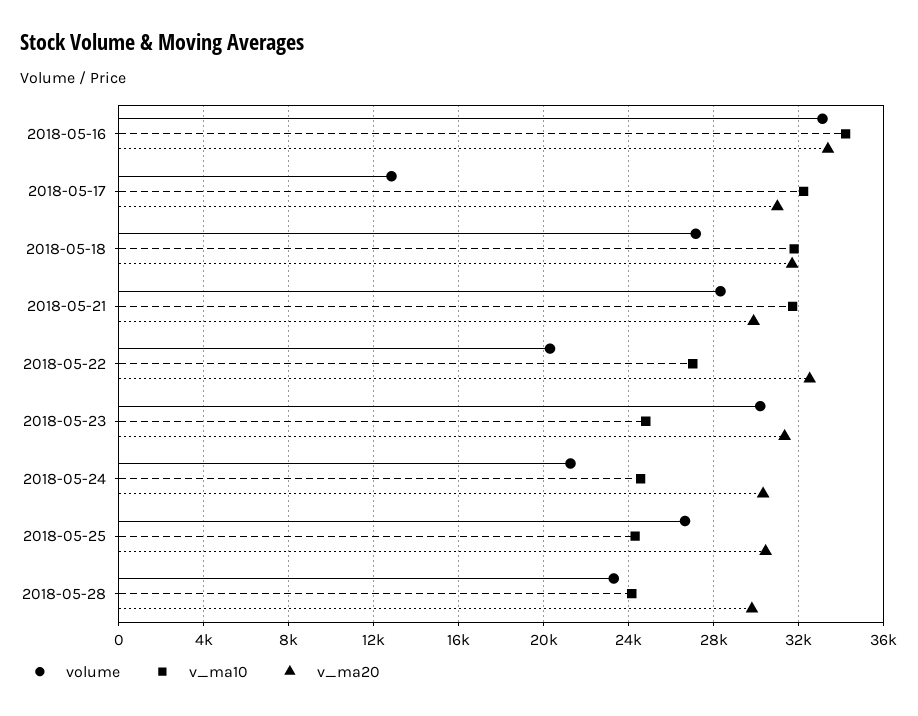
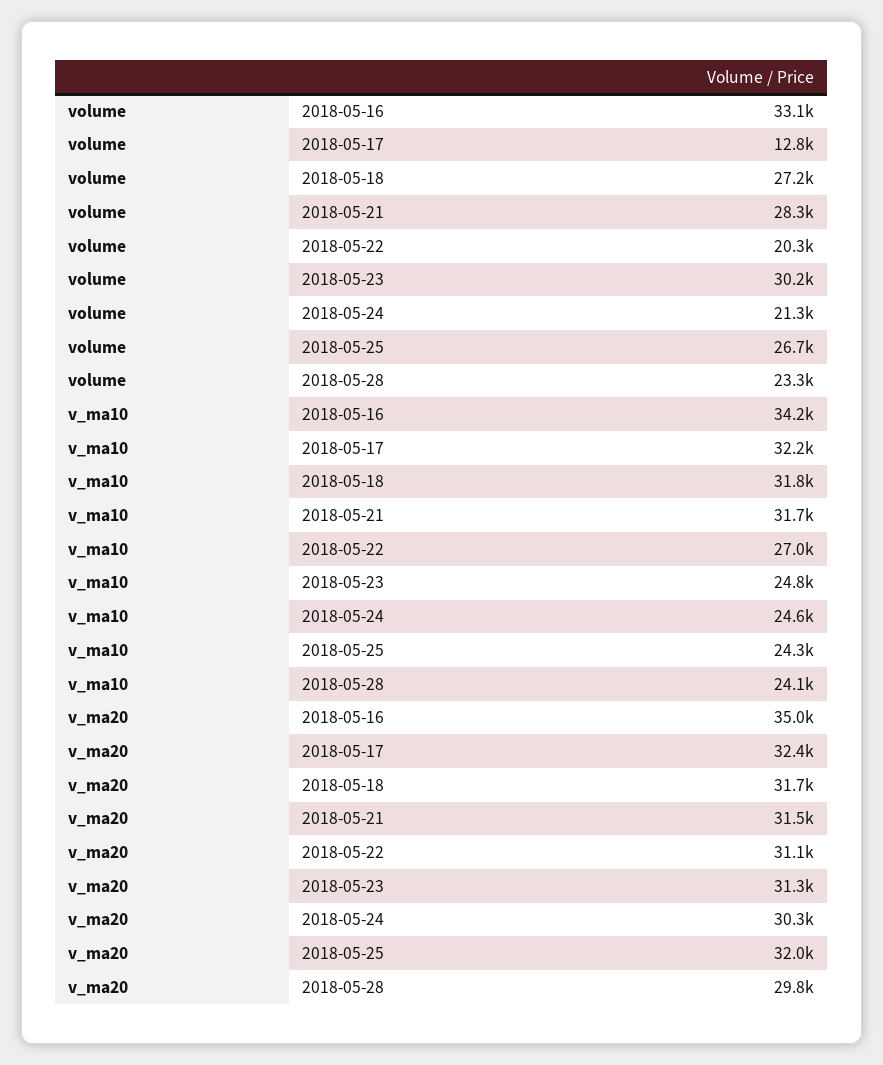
v_ma20, 2018-05-16: 33500 -> 35000
v_ma20, 2018-05-17: 31000 -> 32400
v_ma20, 2018-05-21: 30000 -> 31500
v_ma20, 2018-05-22: 32500 -> 31100
v_ma20, 2018-05-25: 30500 -> 32000

